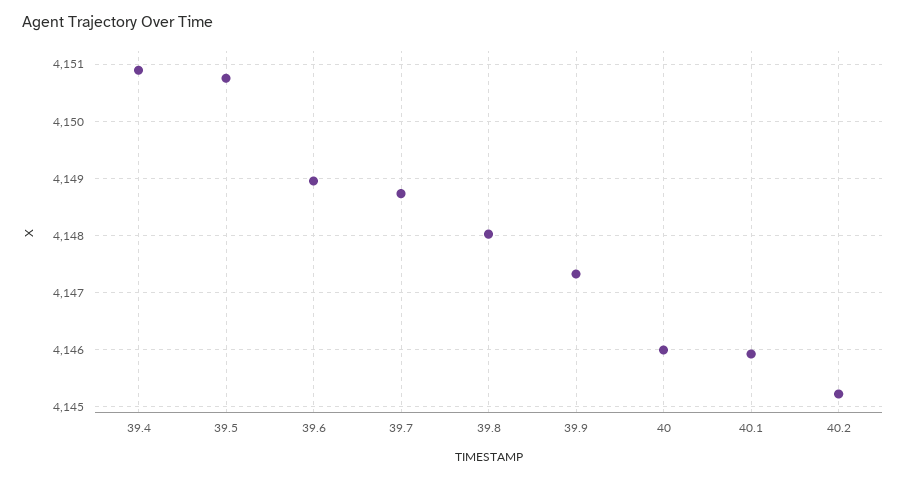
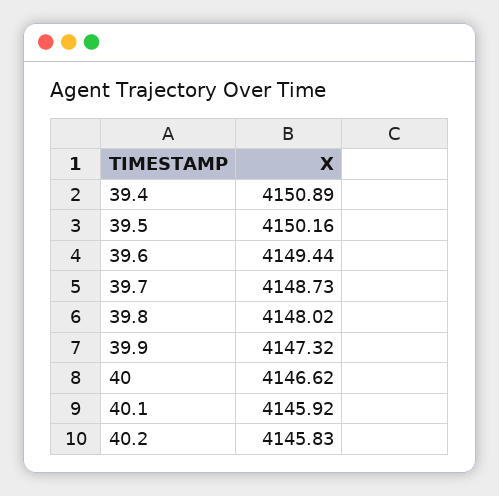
39.5: 4150.8 -> 4150.16
39.6: 4149 -> 4149.44
40: 4146 -> 4146.62
40.2: 4145.2 -> 4145.83

